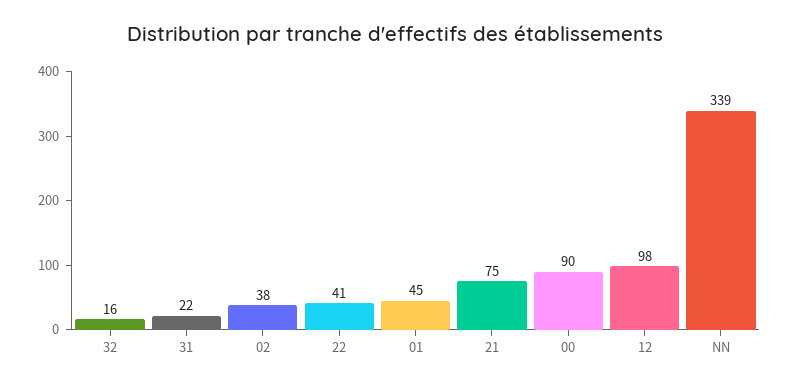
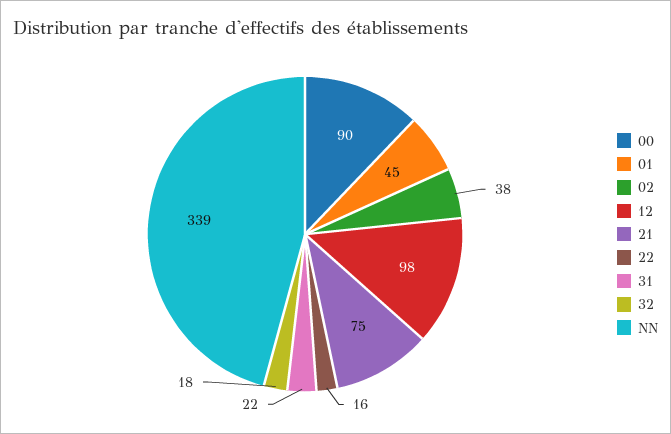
32: 16 -> 18
22: 41 -> 16

